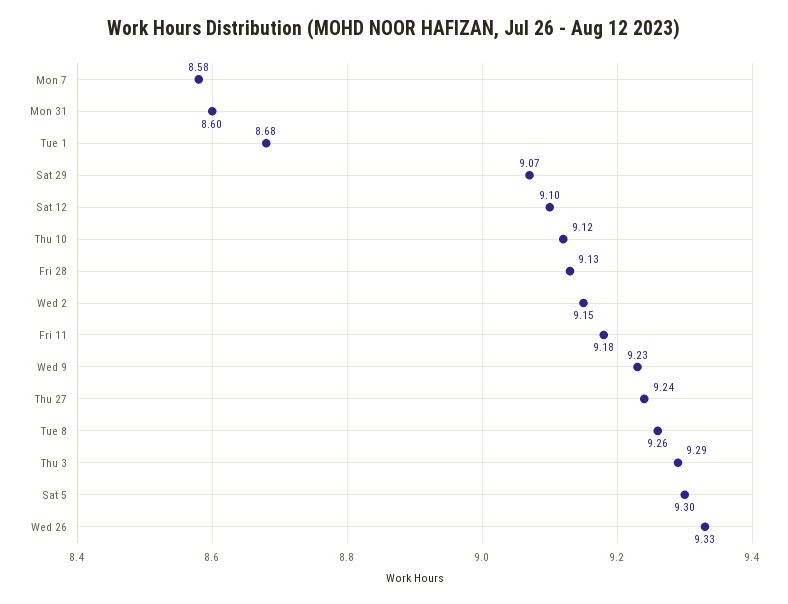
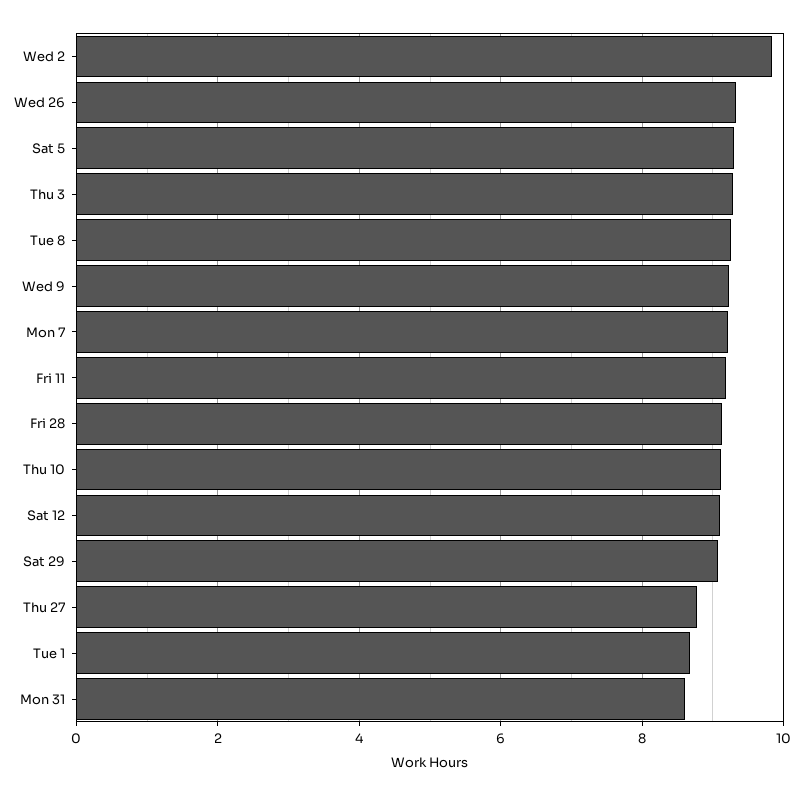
Mon 7: 8.58 -> 9.2
Wed 2: 9.15 -> 9.8
Thu 27: 9.24 -> 8.8

